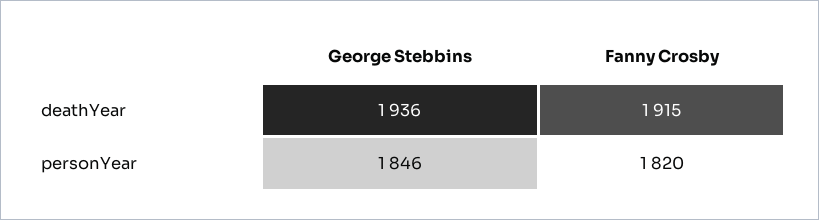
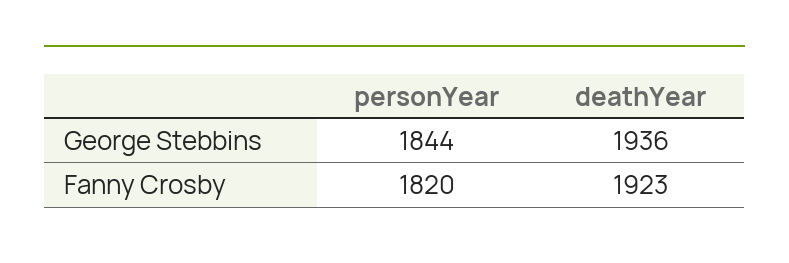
Fanny Crosby, deathYear: 1915 -> 1923
George Stebbins, personYear: 1846 -> 1844

